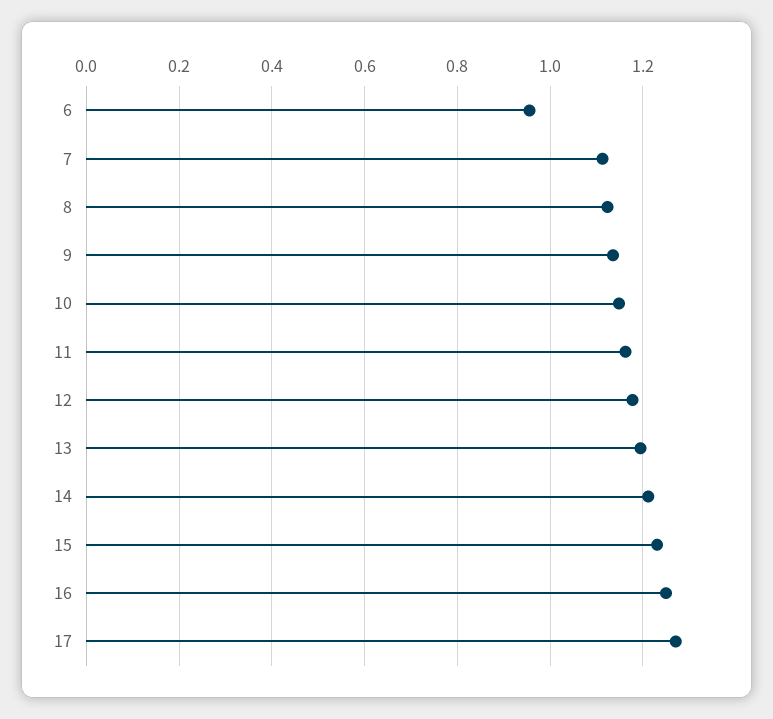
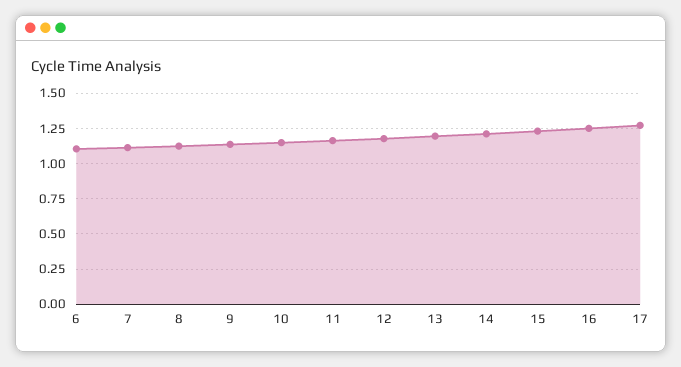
6: 0.96 -> 1.1

